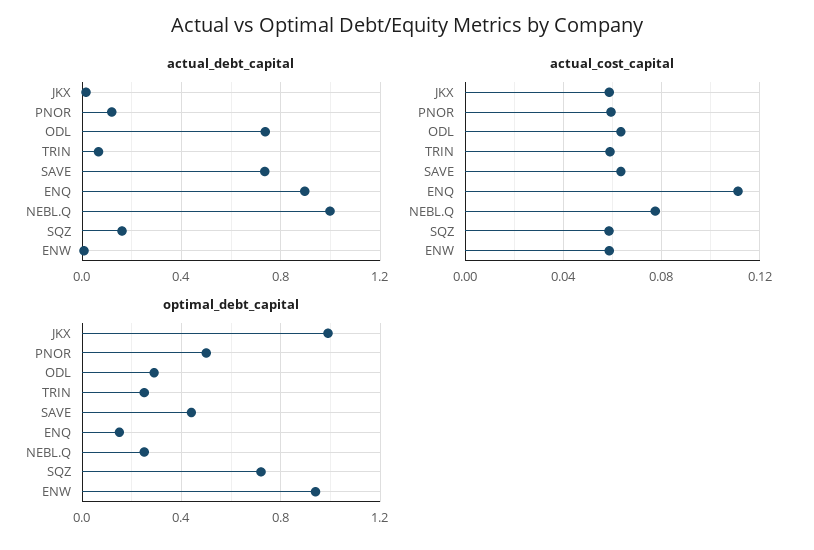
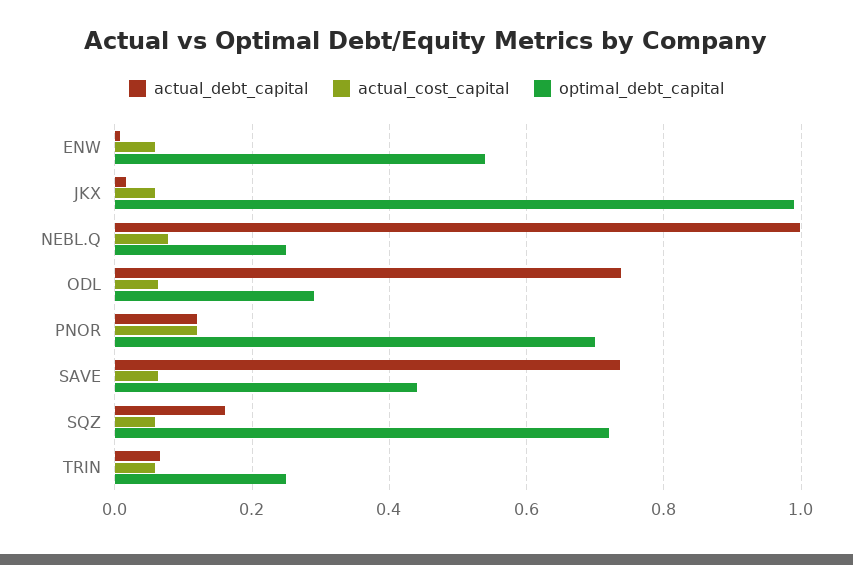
actual_debt_capital, ENQ: 0.9 -> none
actual_cost_capital, PNOR: 0.06 -> 0.12
actual_cost_capital, ENQ: 0.11 -> none
optimal_debt_capital, PNOR: 0.5 -> 0.7
optimal_debt_capital, ENQ: 0.15 -> none
optimal_debt_capital, ENW: 0.95 -> 0.54

